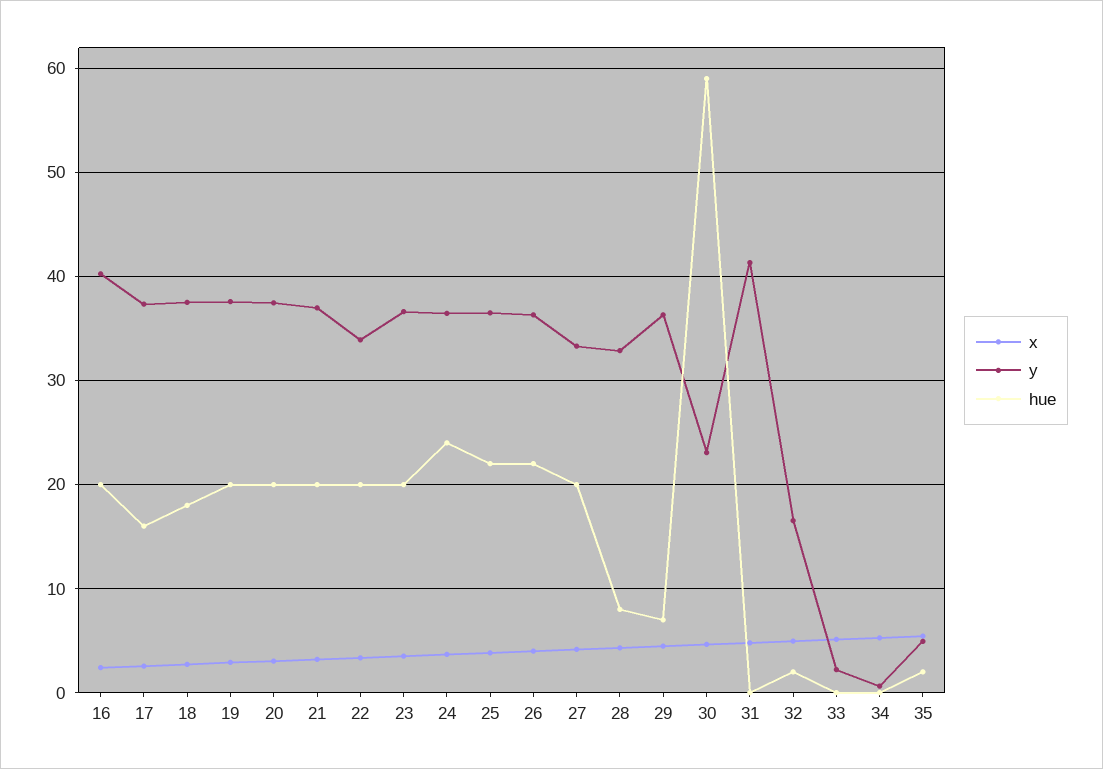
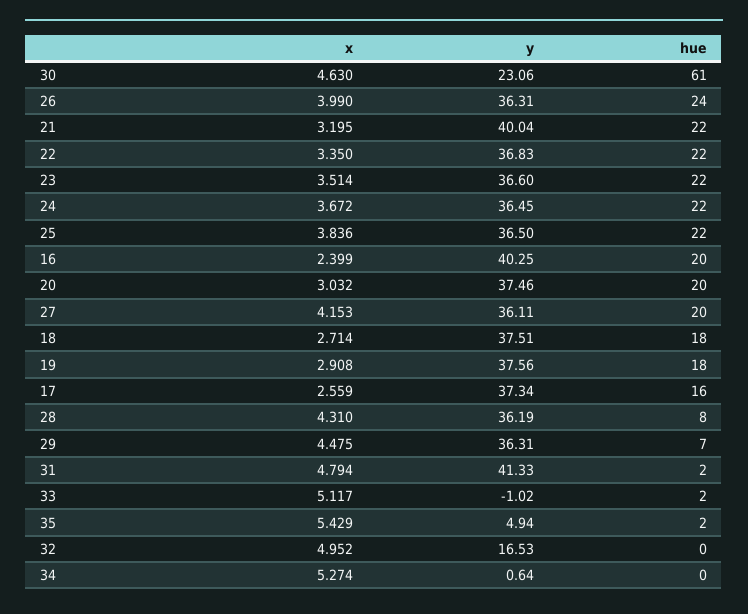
hue, 19: 20 -> 18
y, 21: 37 -> 40.04
hue, 21: 20 -> 22
y, 22: 34 -> 36.83
hue, 22: 20 -> 22
hue, 23: 20 -> 22
hue, 24: 24 -> 22
hue, 26: 22 -> 24
y, 27: 33 -> 36.11
y, 28: 33 -> 36.19
hue, 30: 59 -> 61
hue, 31: 0 -> 2
hue, 32: 2 -> 0
y, 33: 2 -> -1.02
hue, 33: 0 -> 2

